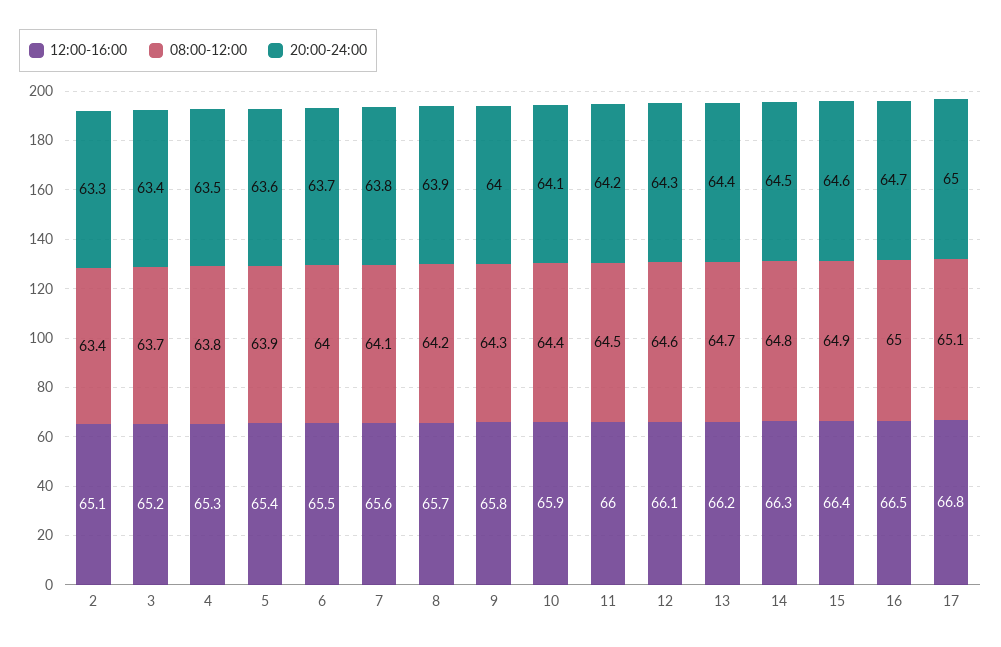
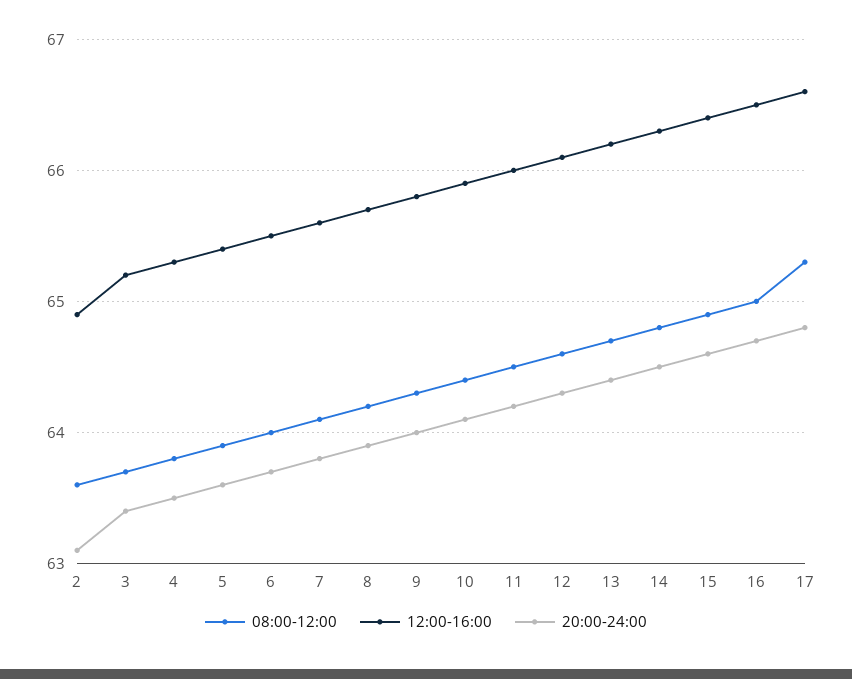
12:00-16:00, 2: 65.1 -> 64.9
08:00-12:00, 2: 63.4 -> 63.6
20:00-24:00, 2: 63.3 -> 63.1
12:00-16:00, 17: 66.8 -> 66.6
08:00-12:00, 17: 65.1 -> 65.3
20:00-24:00, 17: 65 -> 64.8

